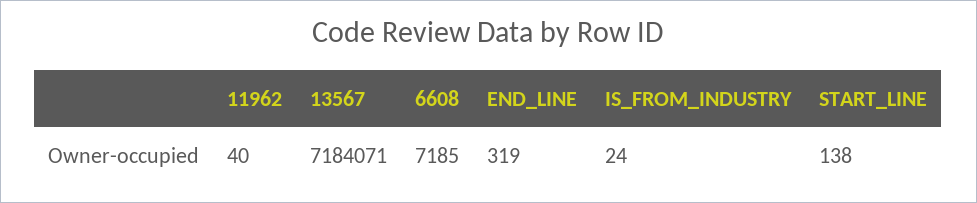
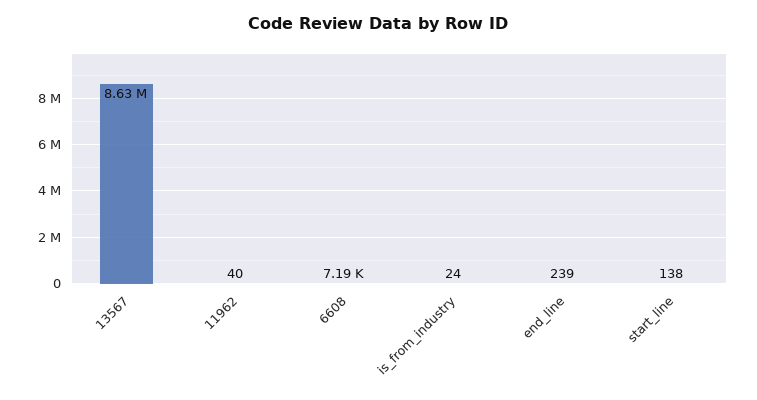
13567: 7184071 -> 8630000
END_LINE: 319 -> 239

